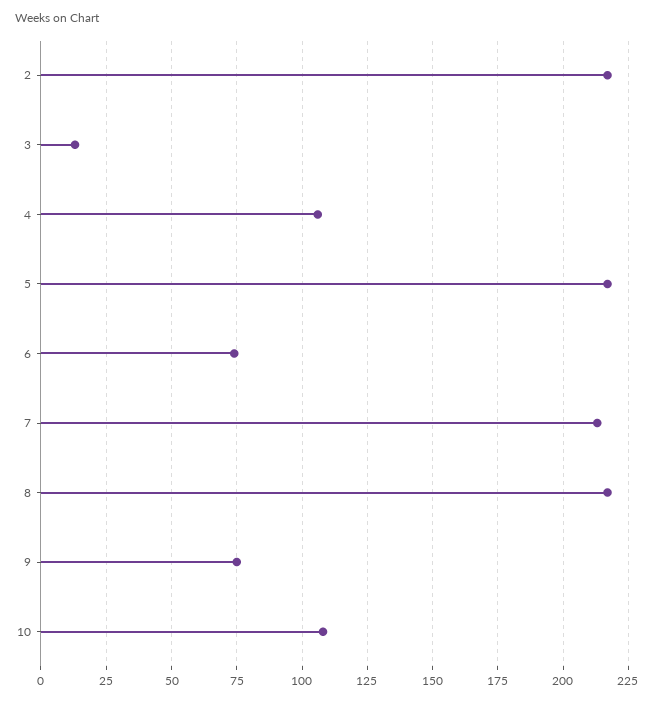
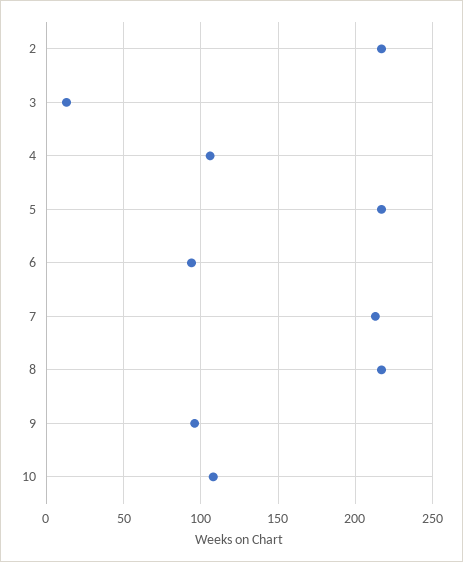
6: 75 -> 95
9: 75 -> 95

